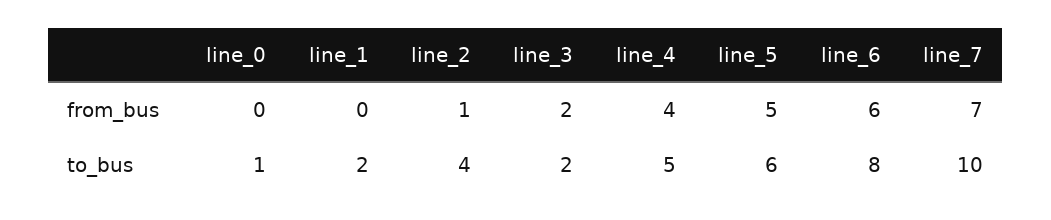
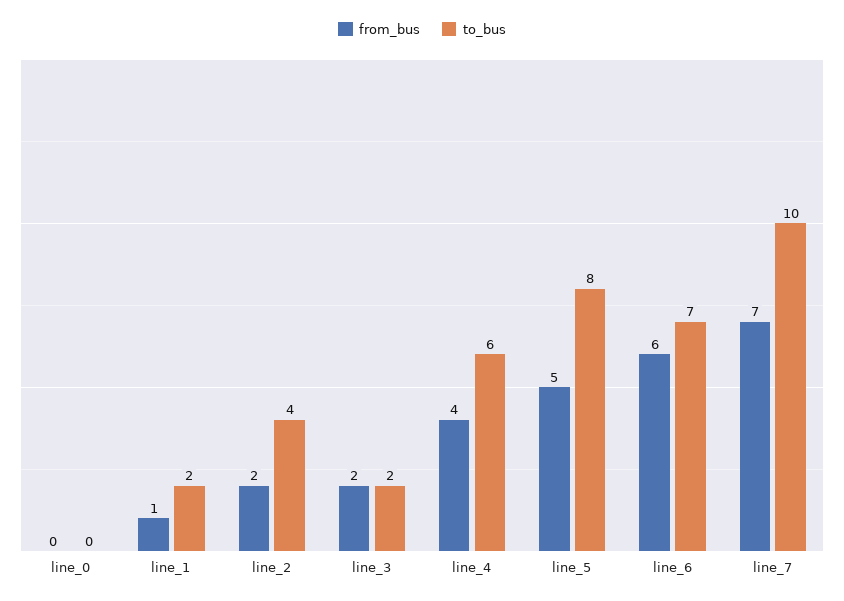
from_bus, line_1: 0 -> 1
from_bus, line_2: 1 -> 2
to_bus, line_0: 1 -> 0
to_bus, line_4: 5 -> 6
to_bus, line_5: 6 -> 8
to_bus, line_6: 8 -> 7

